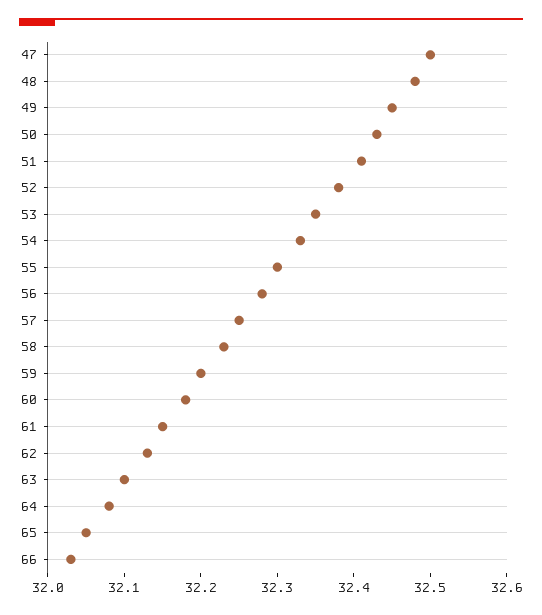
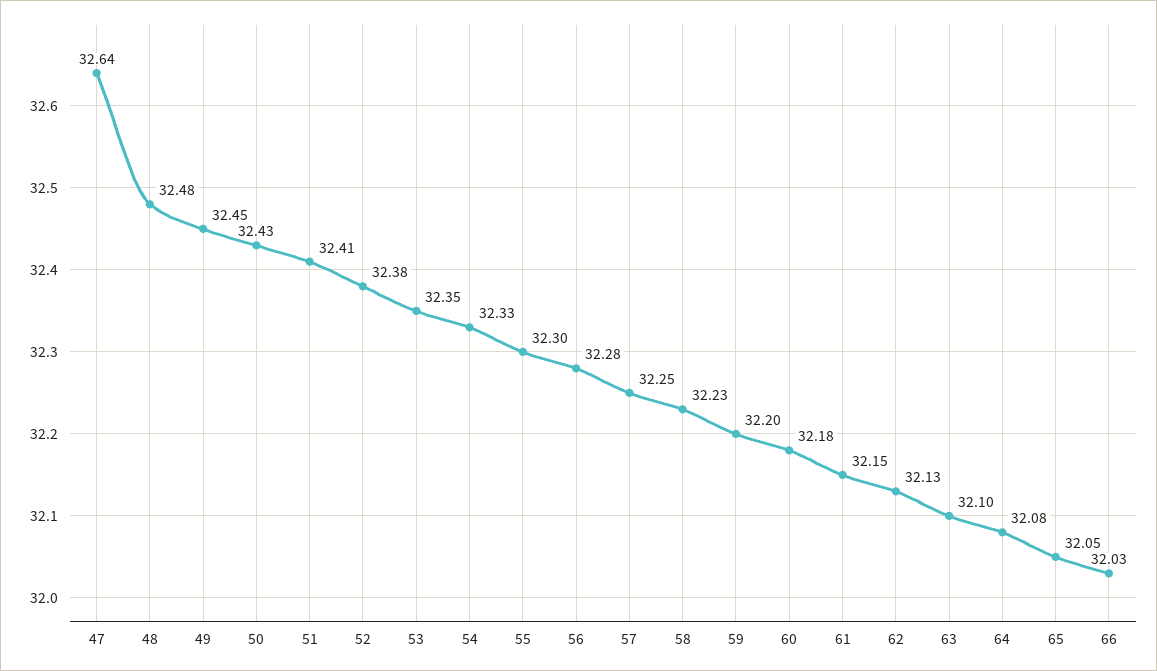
47: 32.5 -> 32.64

